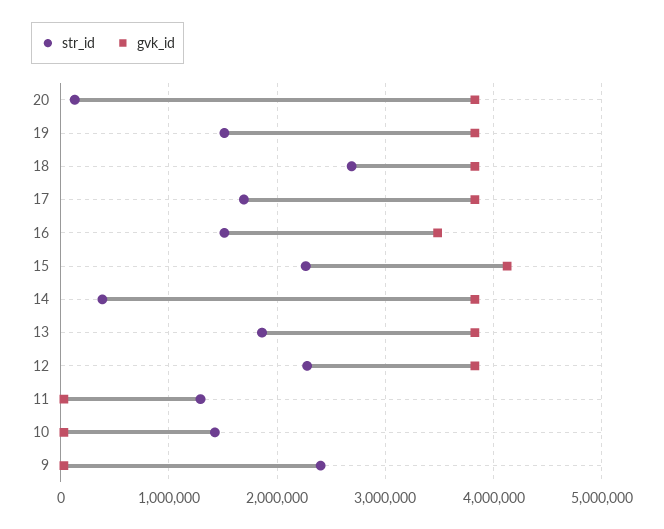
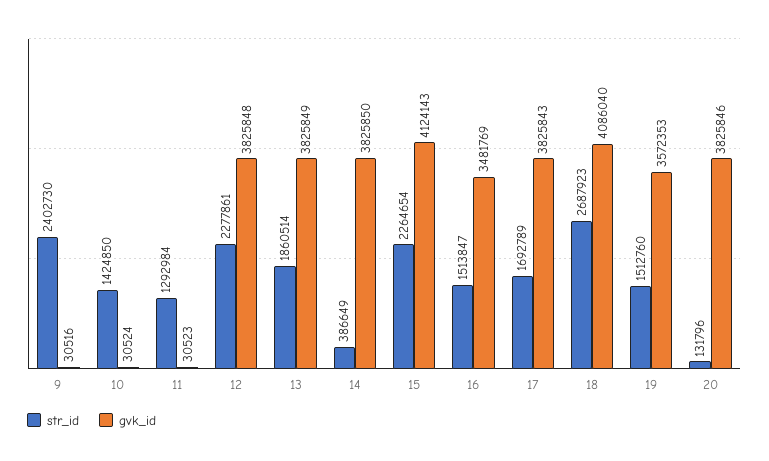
gvk_id, 19: 3800000 -> 3572353
gvk_id, 18: 3800000 -> 4086040

